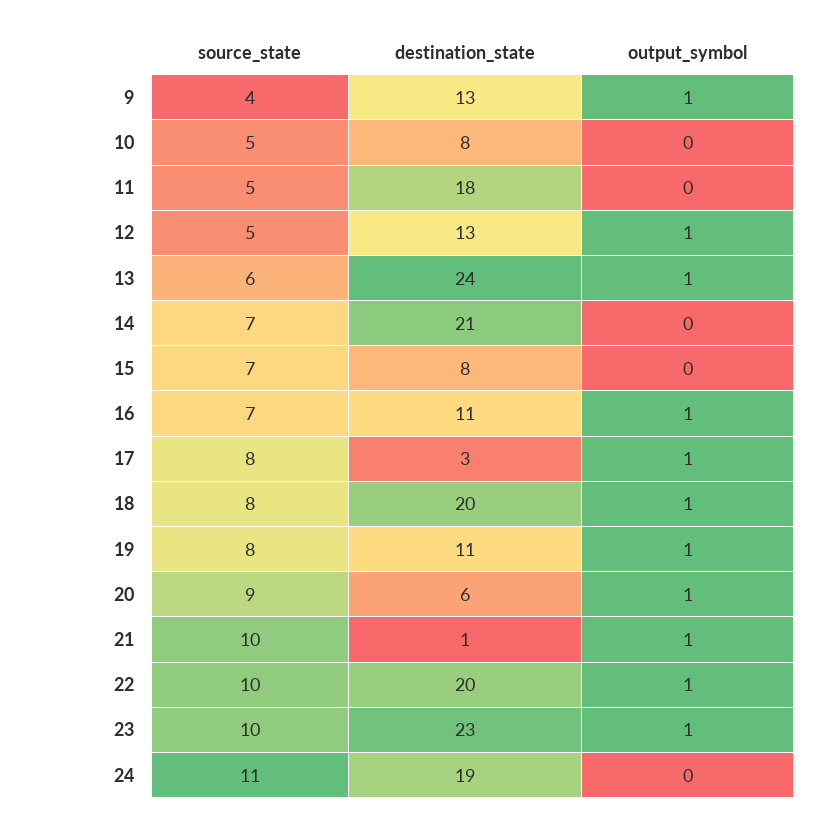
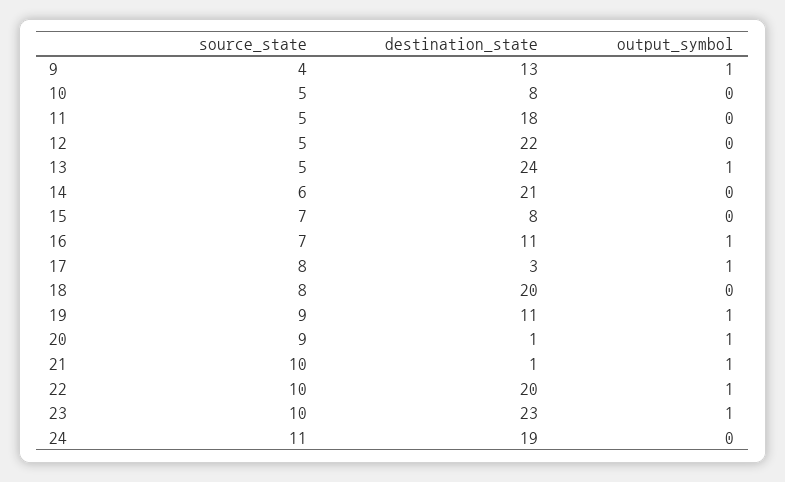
destination_state, 12: 13 -> 22
output_symbol, 12: 1 -> 0
source_state, 13: 6 -> 5
source_state, 14: 7 -> 6
output_symbol, 18: 1 -> 0
source_state, 19: 8 -> 9
destination_state, 20: 6 -> 1

